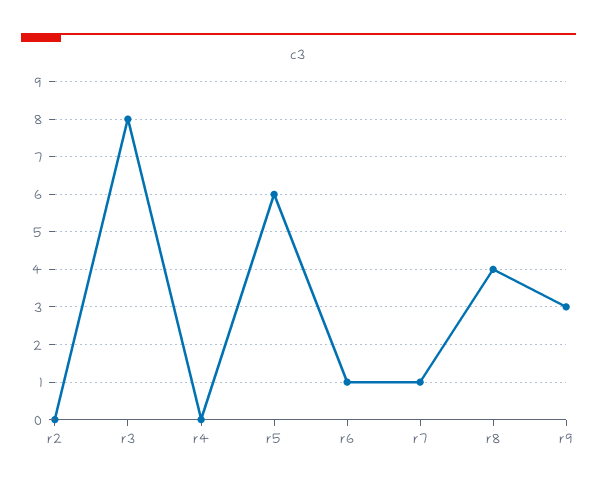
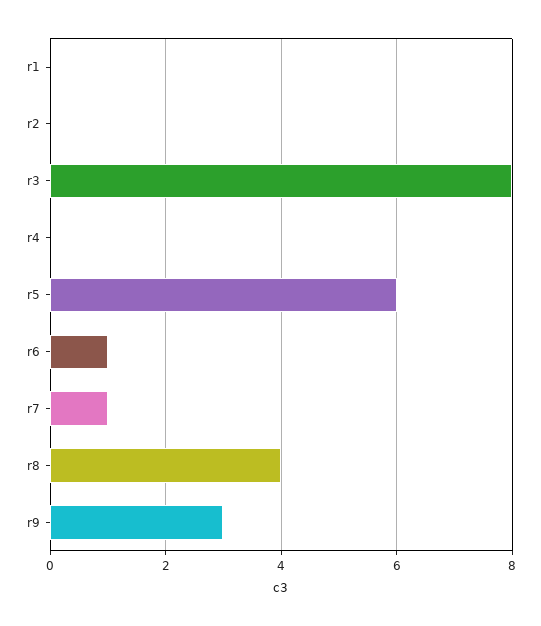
r1: none -> 0

